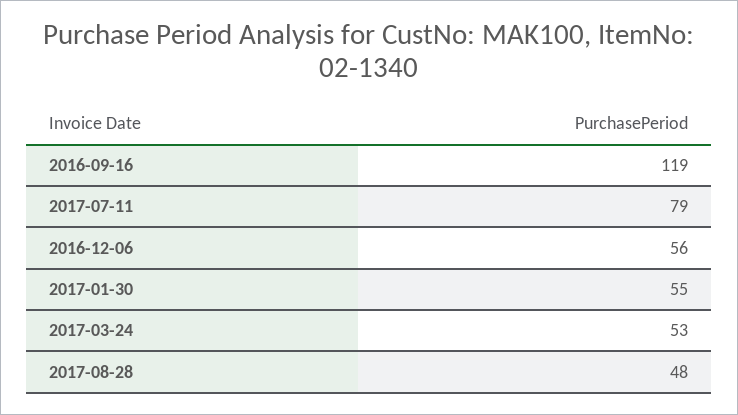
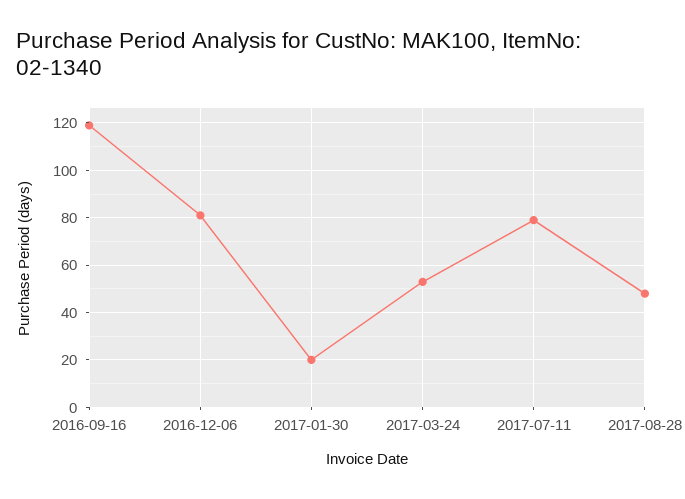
2016-12-06: 56 -> 80
2017-01-30: 55 -> 20

